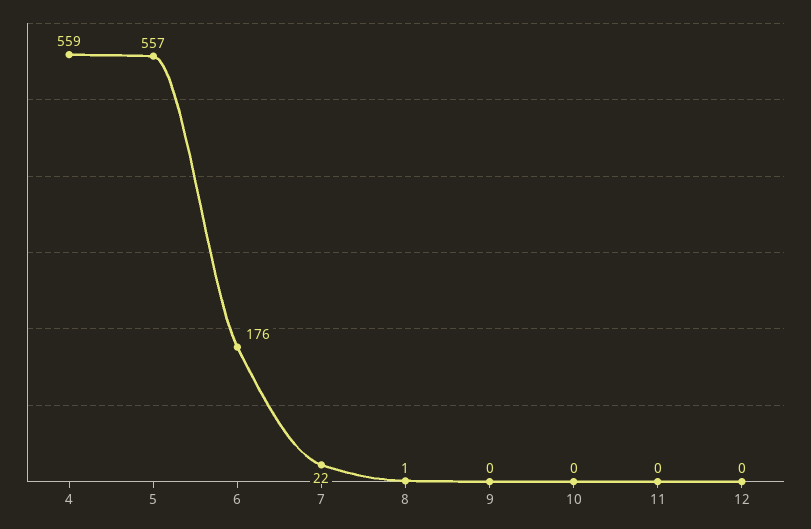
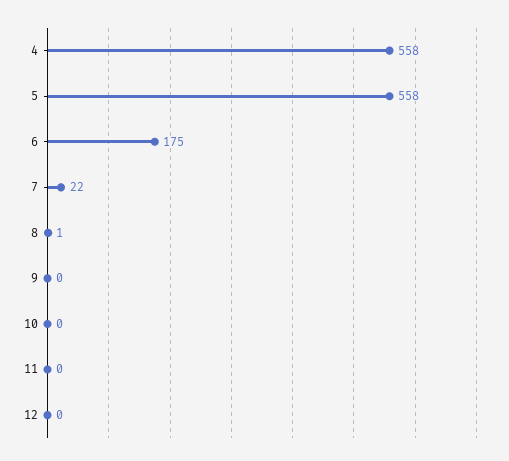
4: 559 -> 558
5: 557 -> 558
6: 176 -> 175

